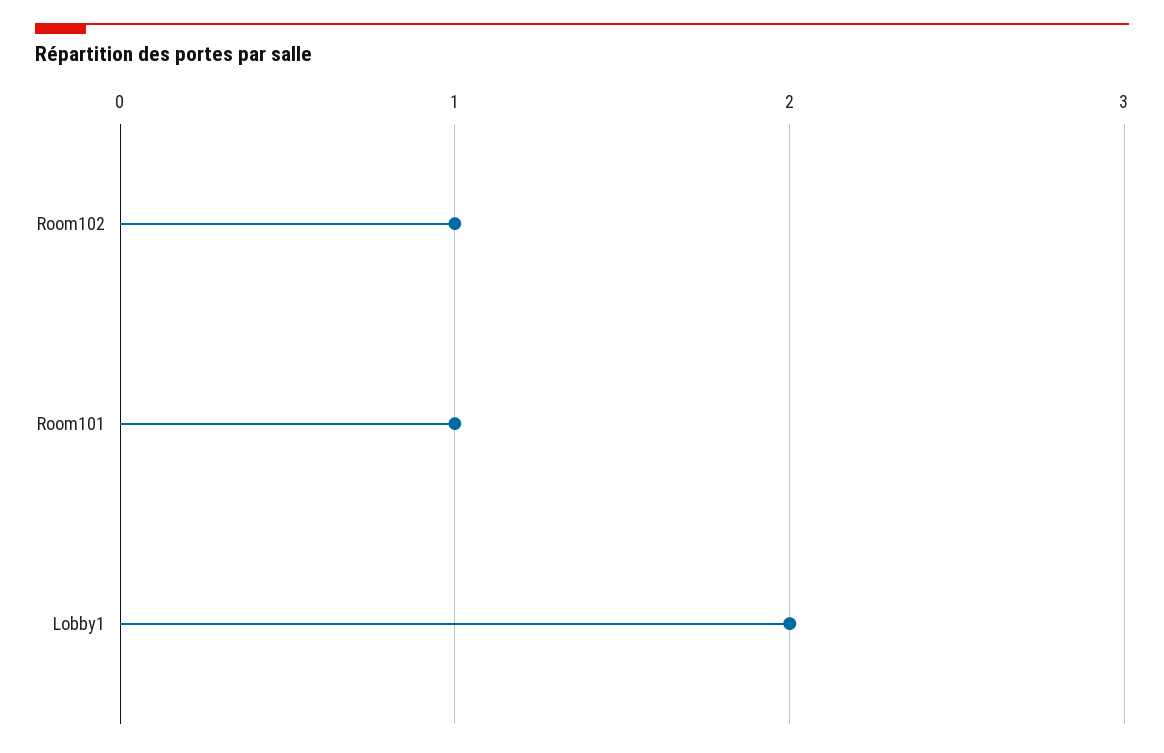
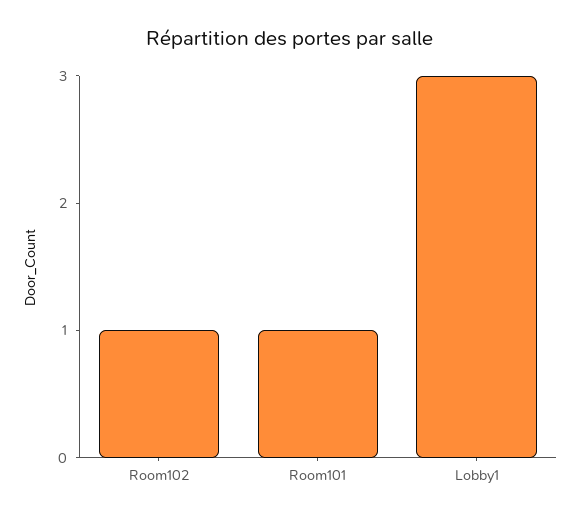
Lobby1: 2 -> 3

